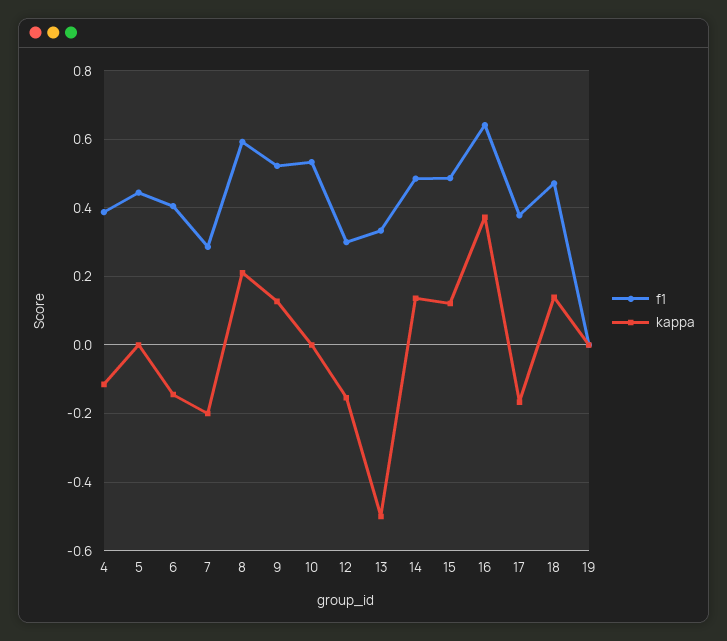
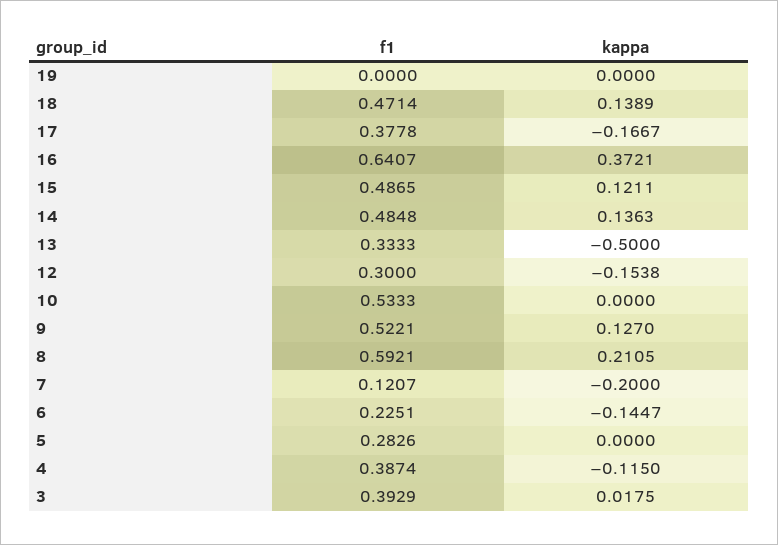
f1, 5: 0.44 -> 0.2826
f1, 6: 0.4 -> 0.2251
f1, 7: 0.28 -> 0.1207
f1, 3: none -> 0.3929
kappa, 3: none -> 0.0175

